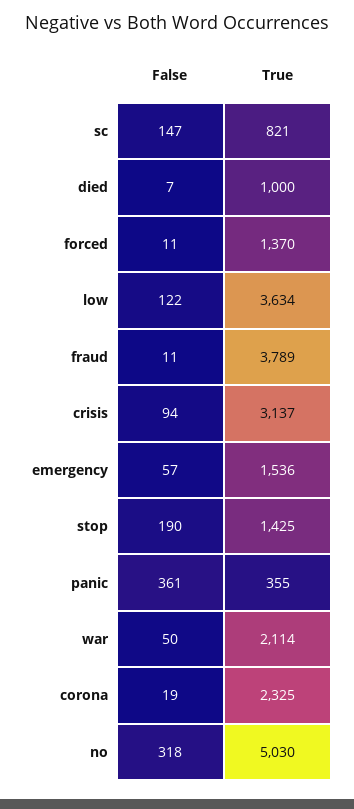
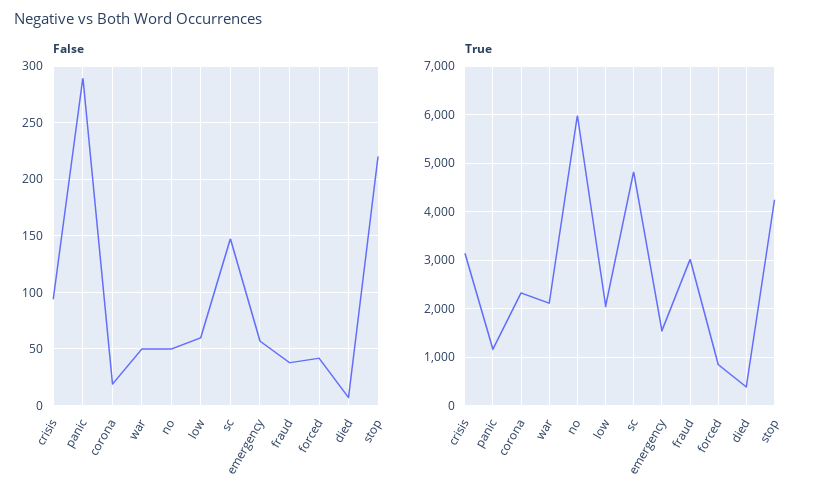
True, sc: 821 -> 4800
True, died: 1000 -> 400
False, forced: 11 -> 40
True, forced: 1370 -> 800
False, low: 122 -> 60
True, low: 3634 -> 2000
False, fraud: 11 -> 40
True, fraud: 3789 -> 3000
False, stop: 190 -> 220
True, stop: 1425 -> 4200
False, panic: 361 -> 290
True, panic: 355 -> 1200
False, no: 318 -> 50
True, no: 5030 -> 6000

